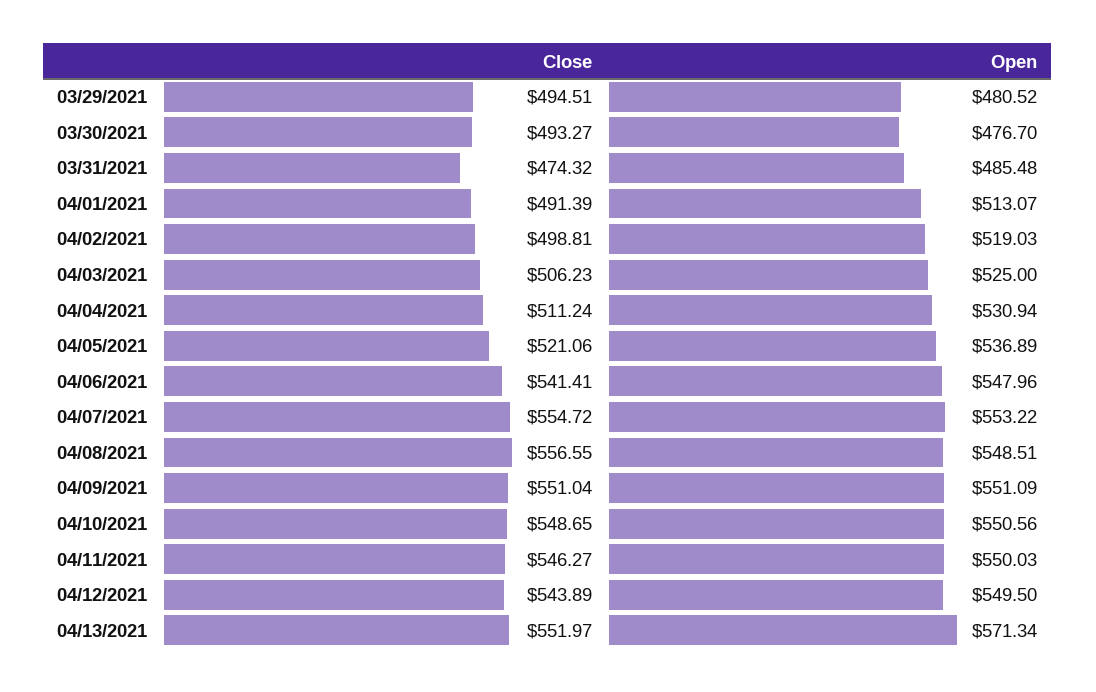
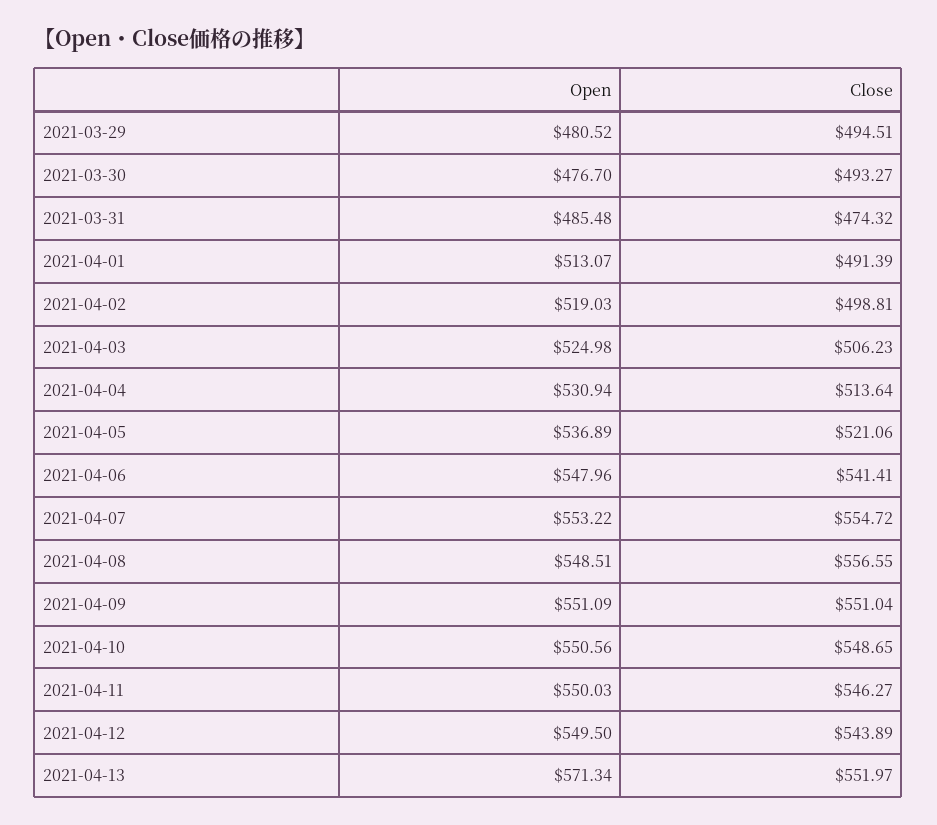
Open, 04/03/2021: 525 -> 524.98
Close, 04/04/2021: 511.24 -> 513.64

